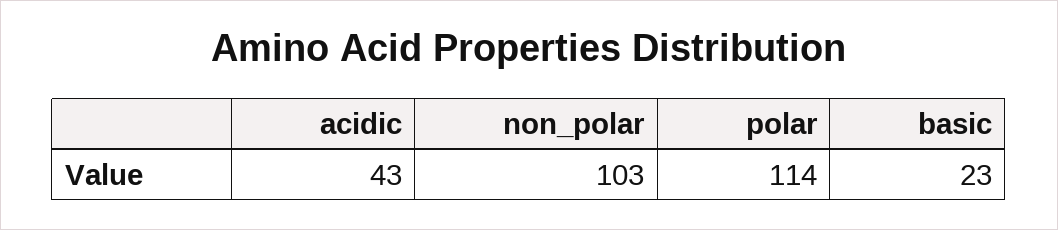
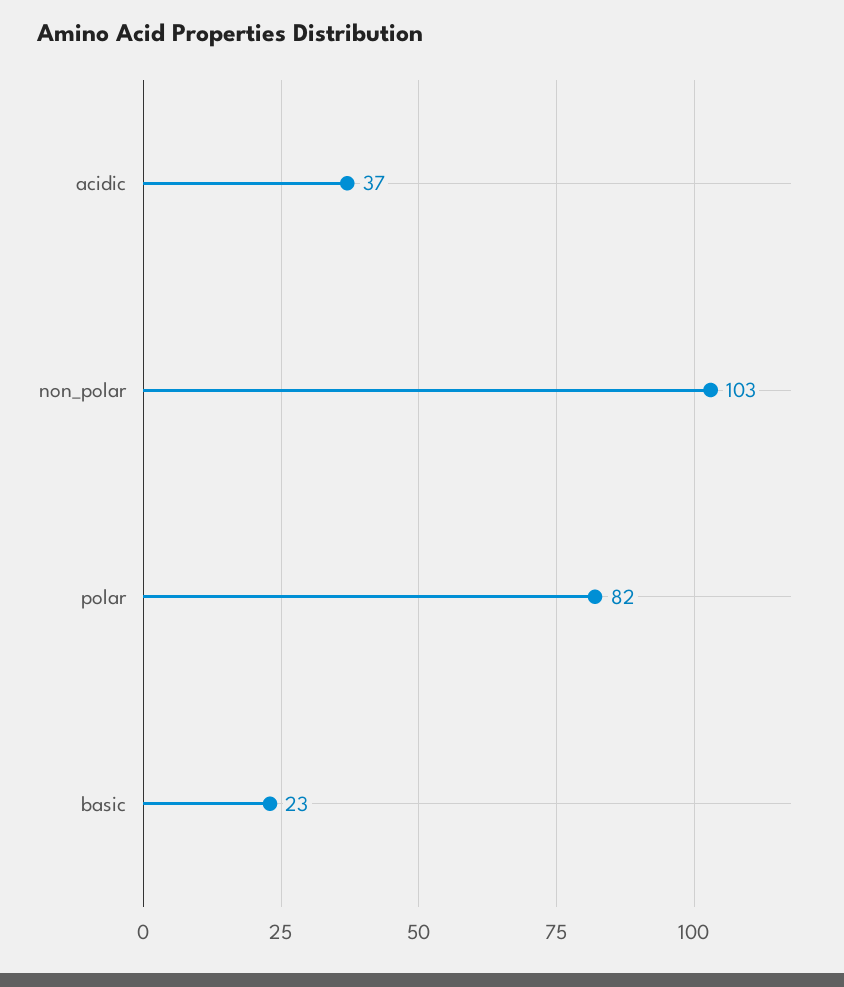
acidic: 43 -> 37
polar: 114 -> 82

